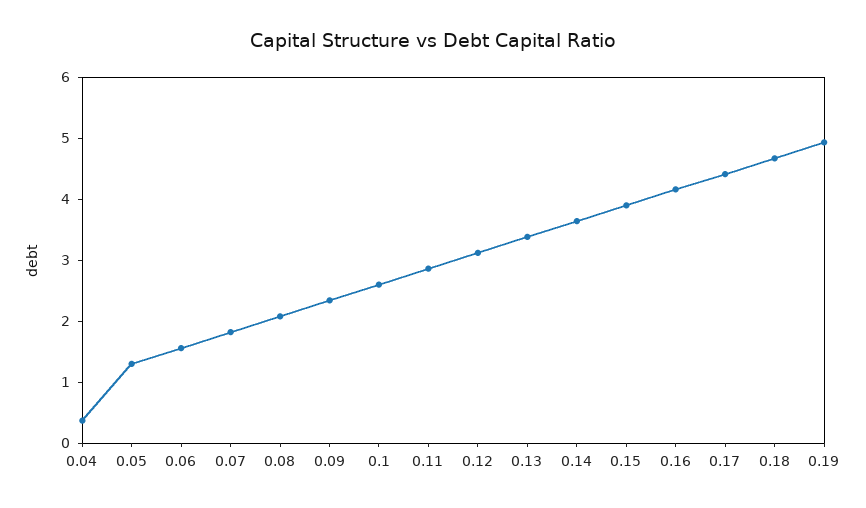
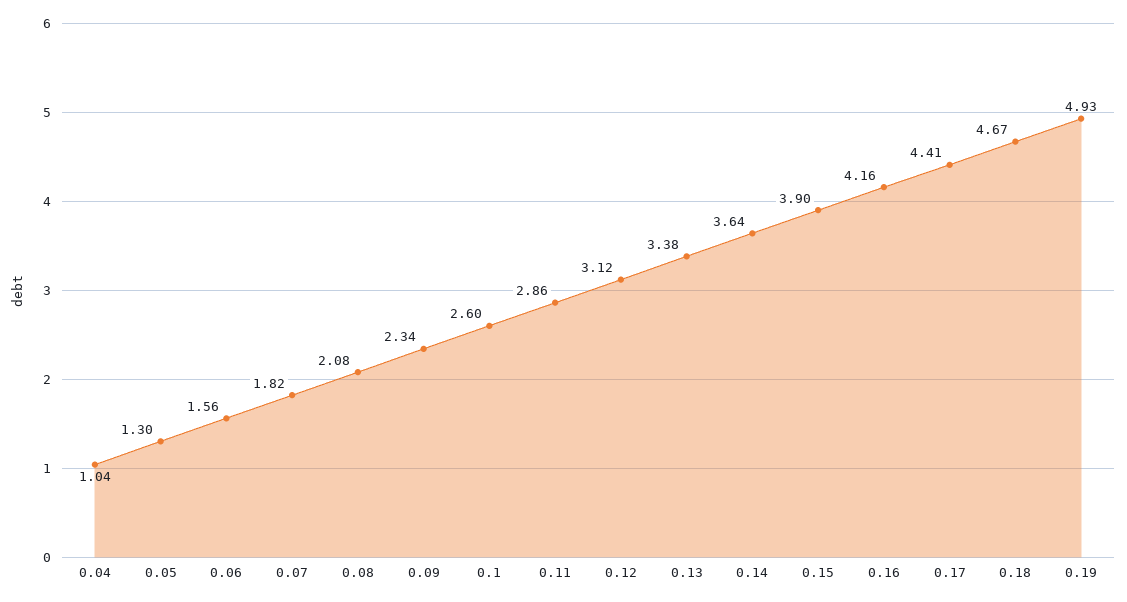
0.04: 0.4 -> 1.04

